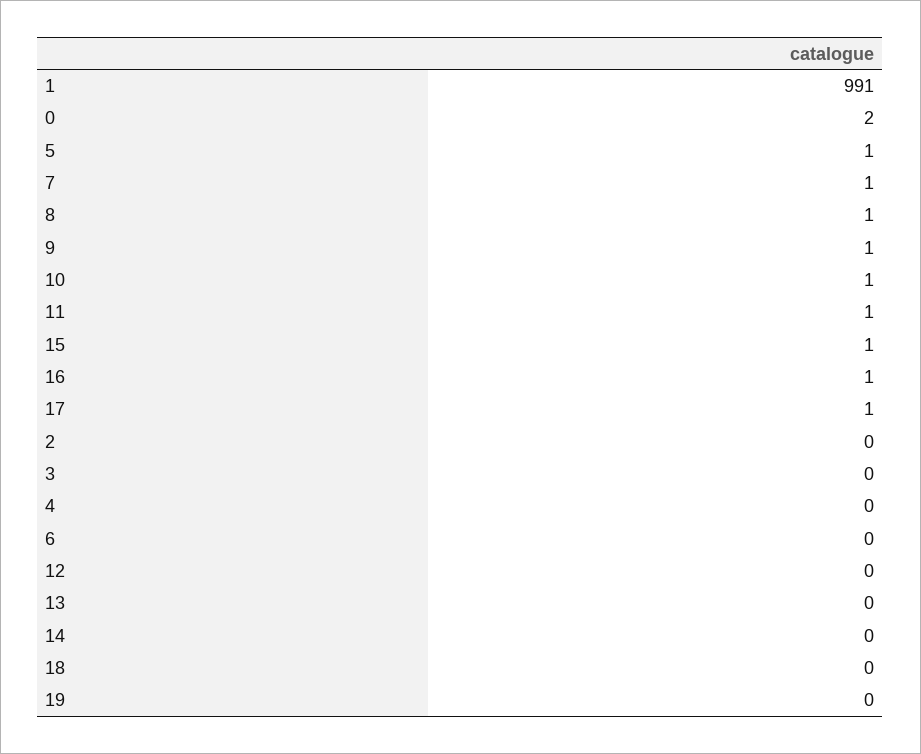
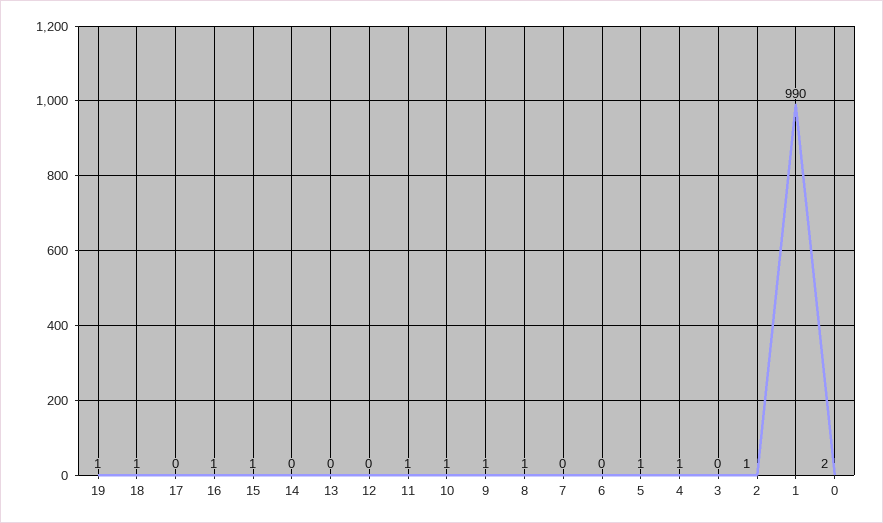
1: 991 -> 990
7: 1 -> 0
17: 1 -> 0
2: 0 -> 1
4: 0 -> 1
18: 0 -> 1
19: 0 -> 1

